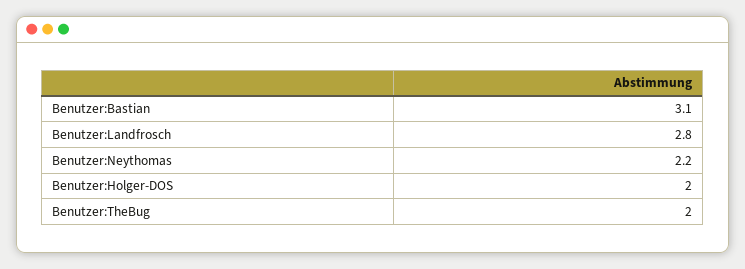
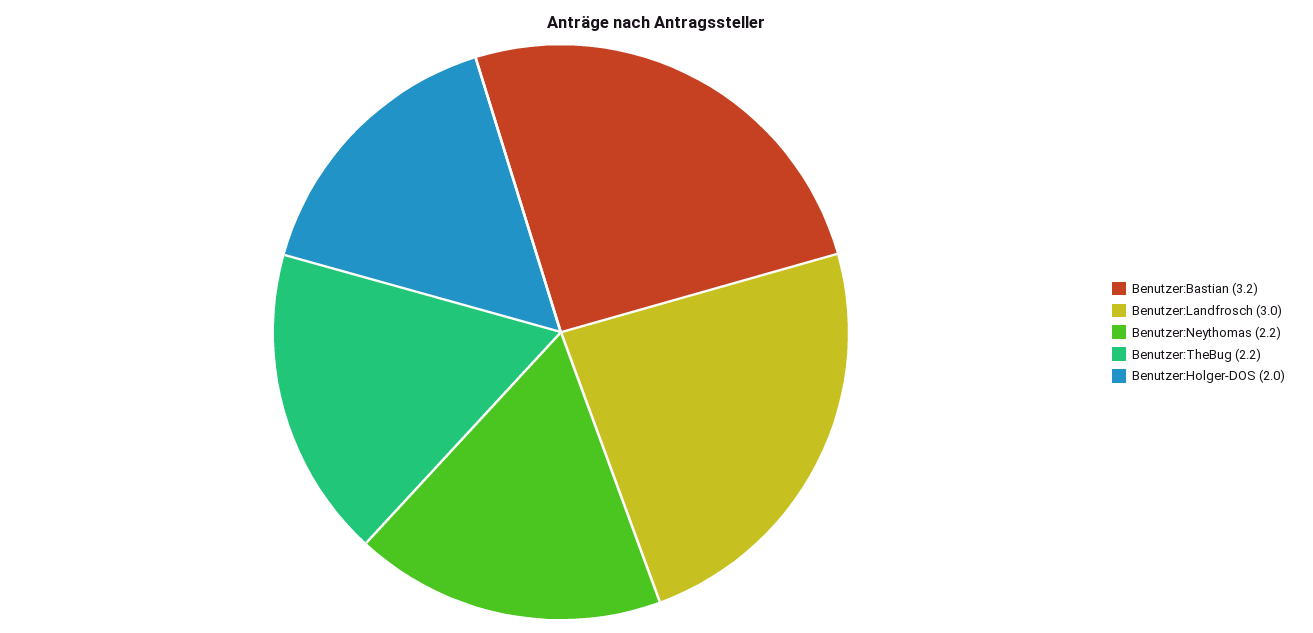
Benutzer:Bastian: 3.1 -> 3.2
Benutzer:Landfrosch: 2.8 -> 3
Benutzer:TheBug: 2 -> 2.2

